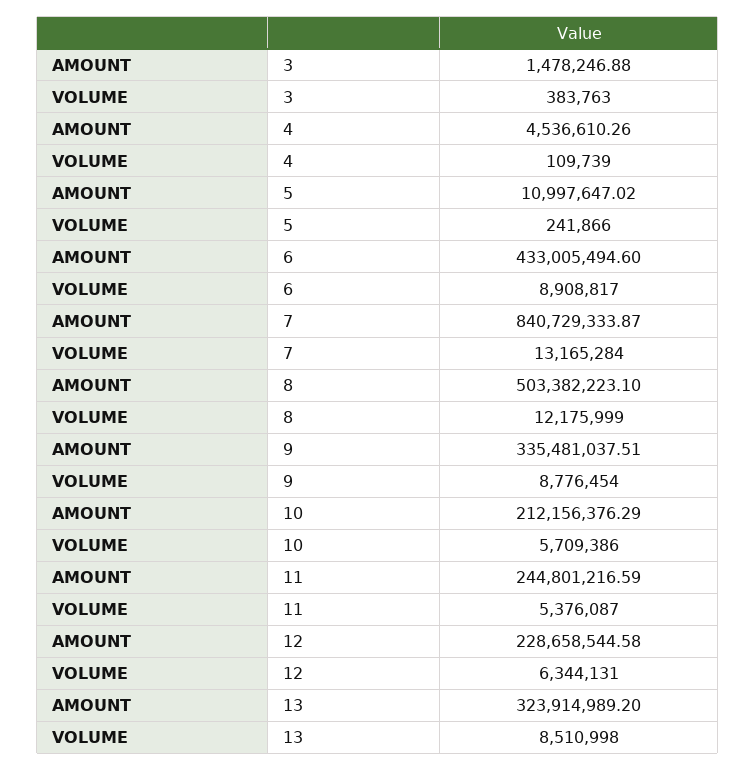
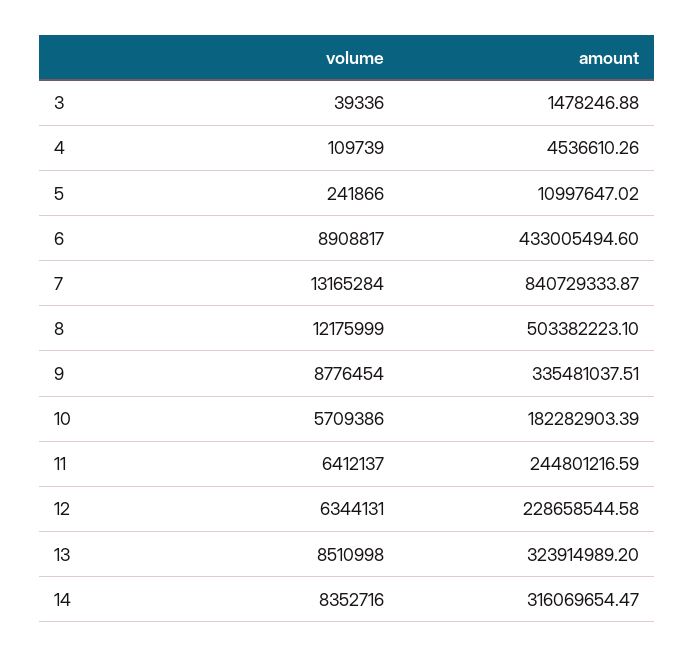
VOLUME, 3: 383763 -> 39336
AMOUNT, 10: 212156376.29 -> 182282903.39
VOLUME, 11: 5376087 -> 6412137
VOLUME, 14: none -> 8352716
AMOUNT, 14: none -> 316069654.47

